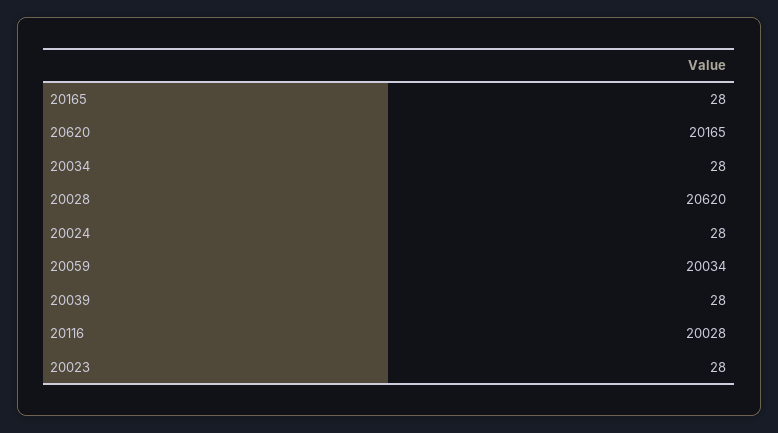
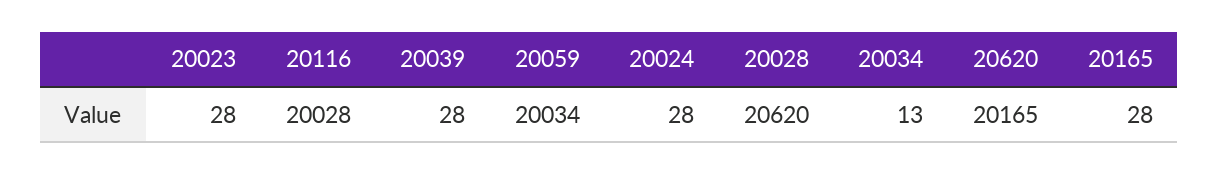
20034: 28 -> 13

